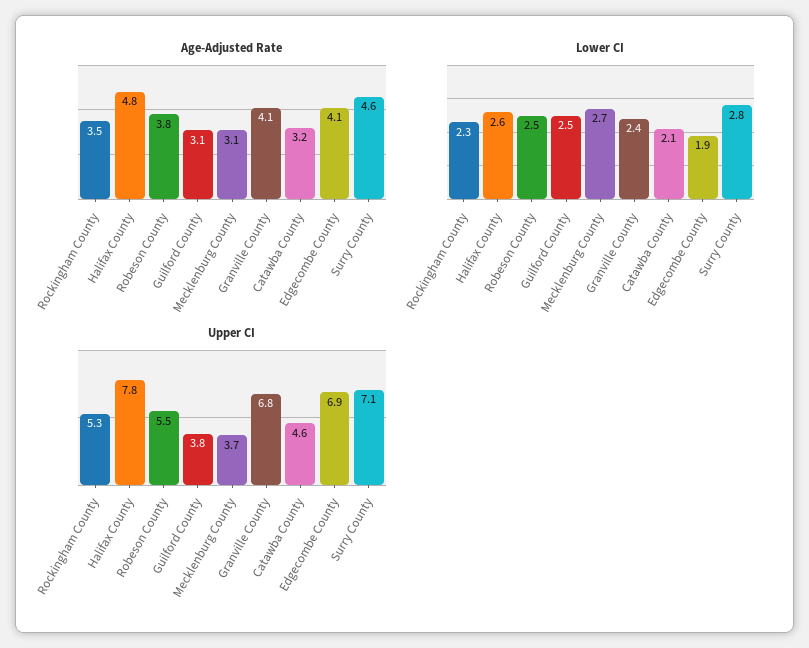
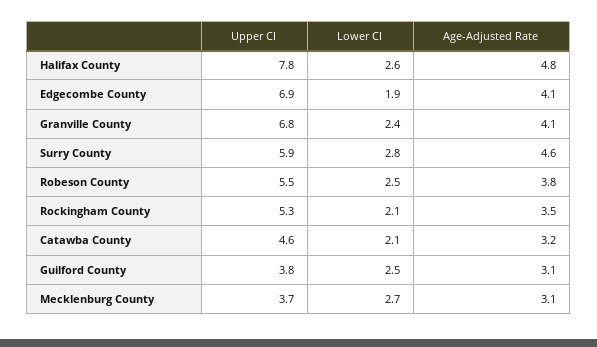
Lower CI, Rockingham County: 2.3 -> 2.1
Upper CI, Surry County: 7.1 -> 5.9

